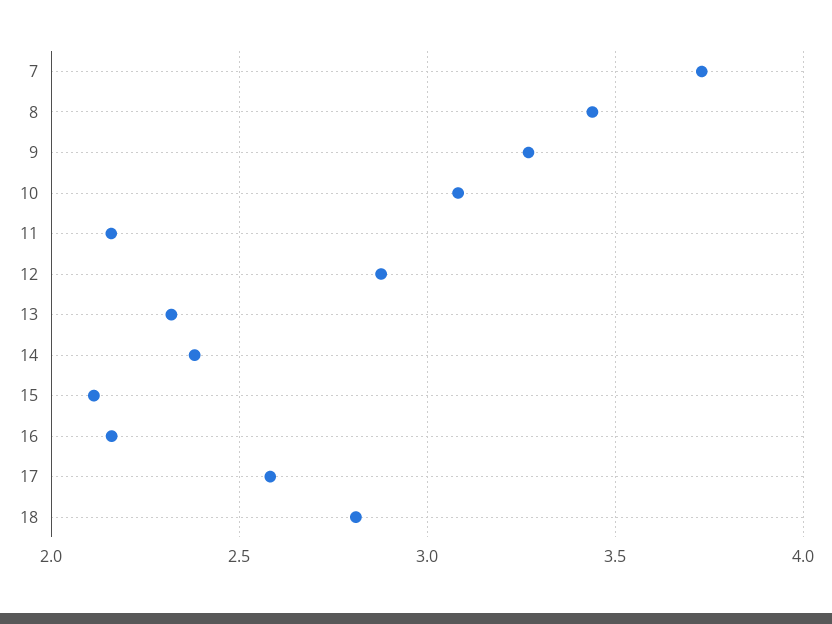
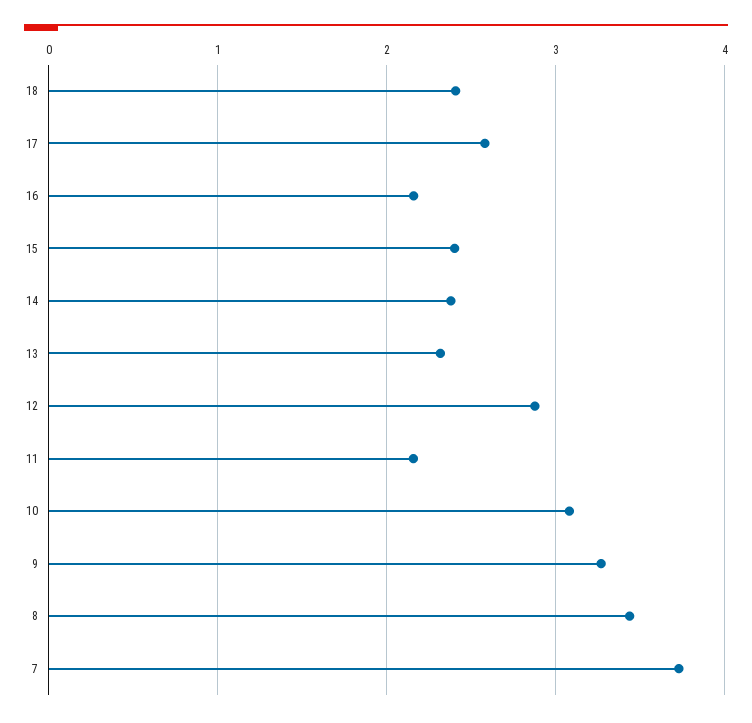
15: 2.1 -> 2.4
18: 2.8 -> 2.4

